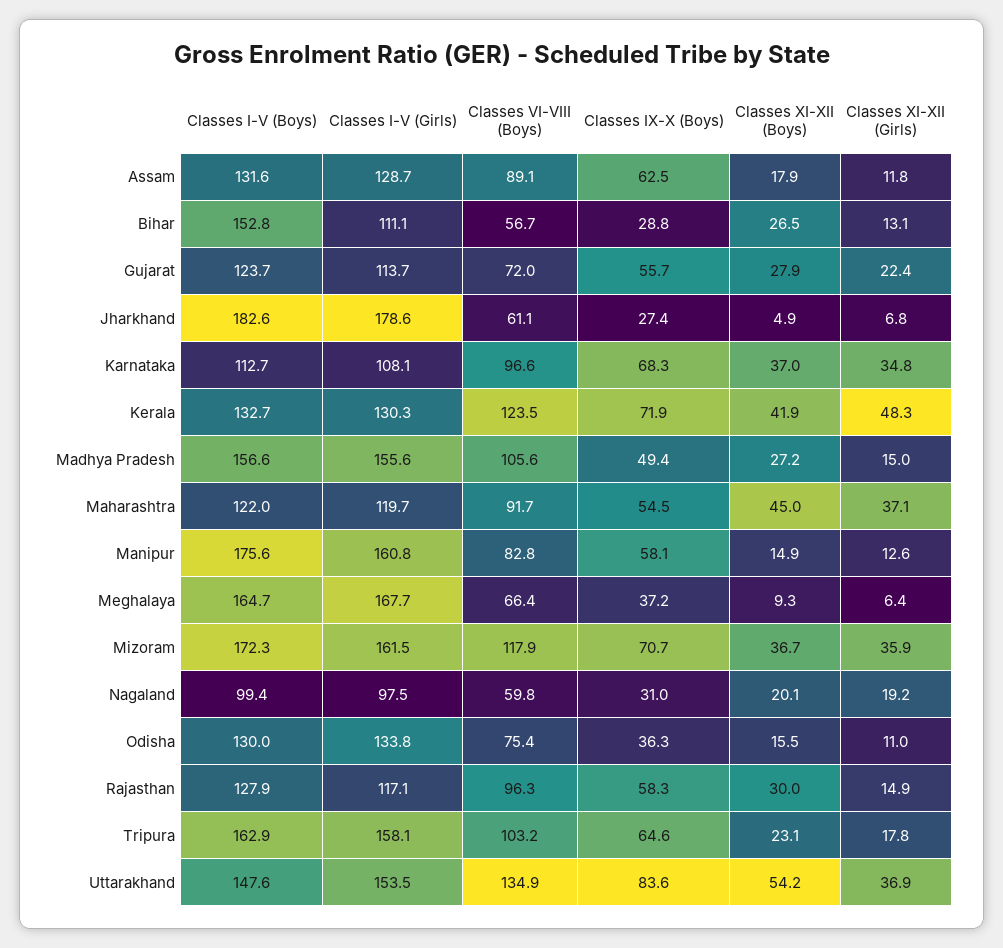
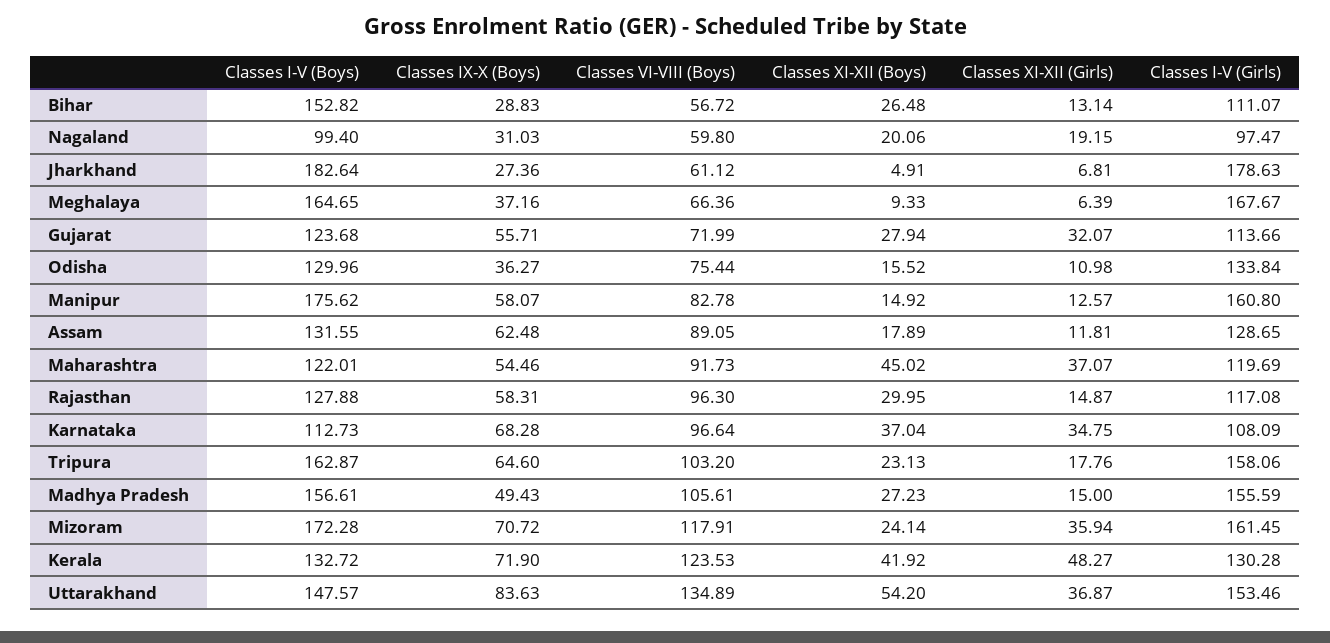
Classes XI-XII (Girls), Gujarat: 22.4 -> 32.07
Classes XI-XII (Boys), Mizoram: 36.7 -> 24.14

